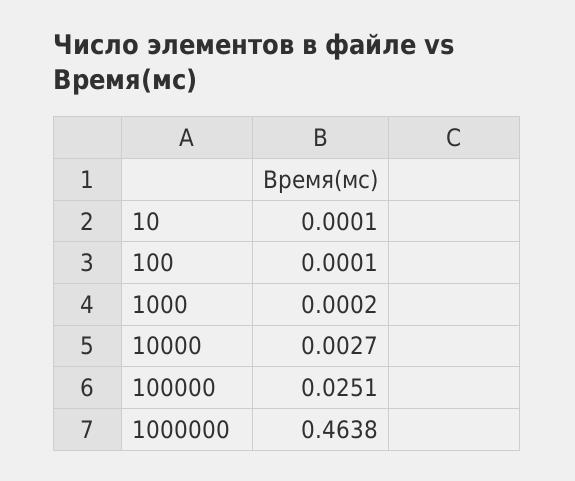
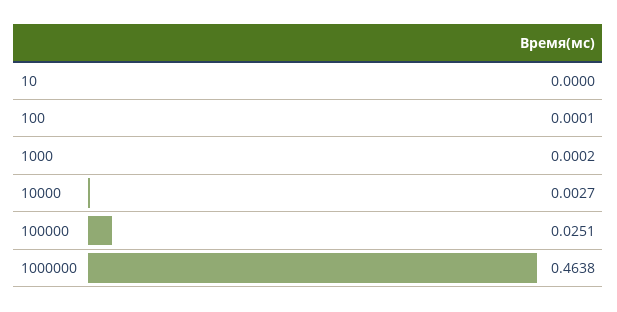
10: 0.0001 -> 0

